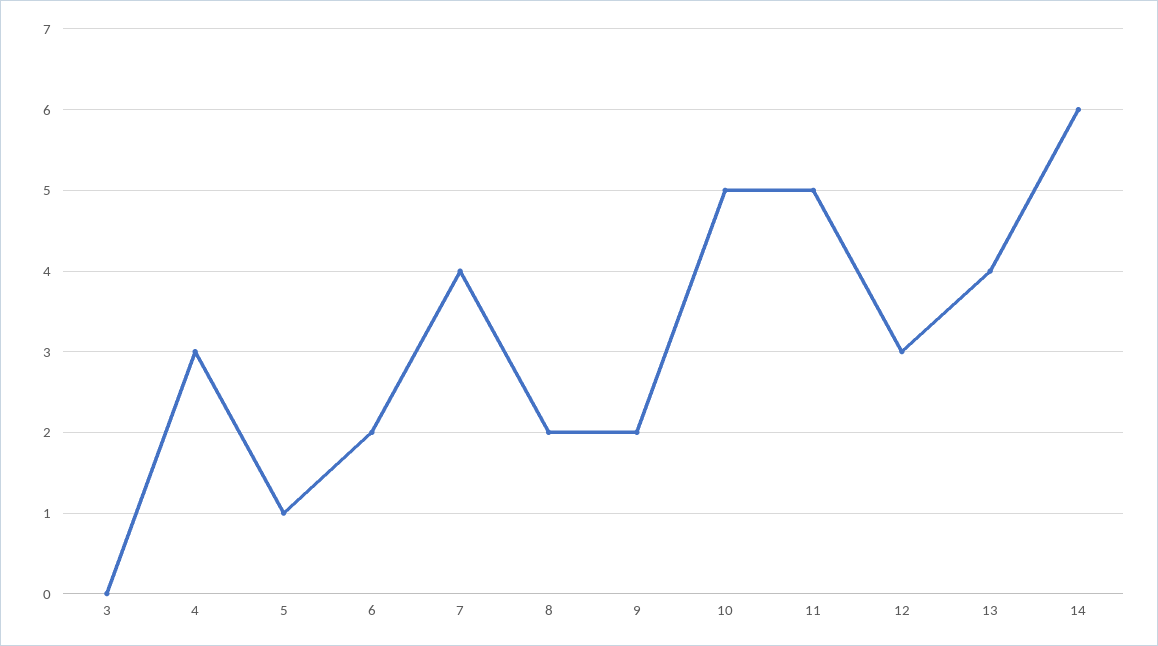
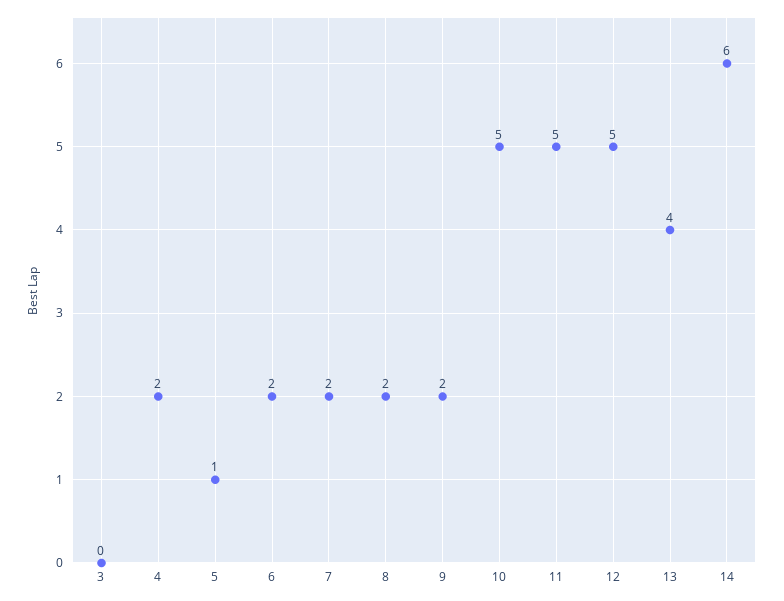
4: 3 -> 2
7: 4 -> 2
12: 3 -> 5

